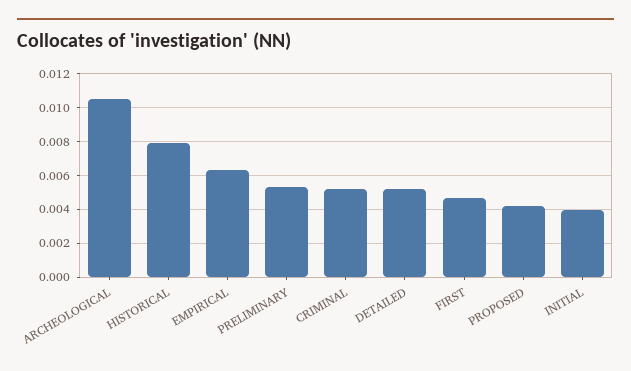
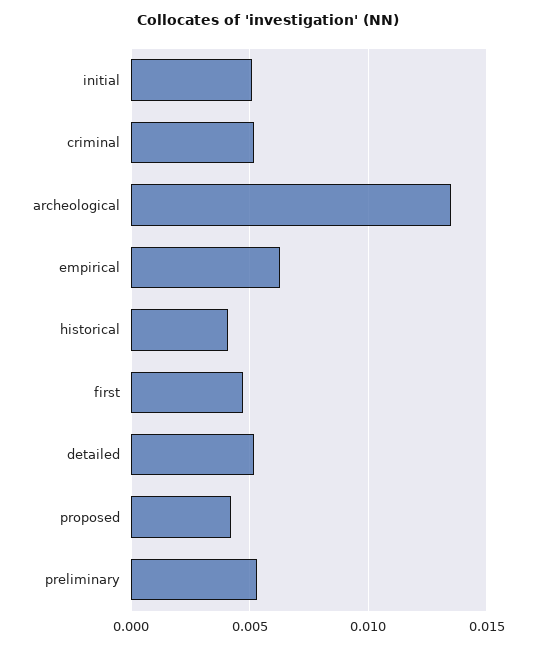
ARCHEOLOGICAL: 0.0105 -> 0.0135
HISTORICAL: 0.008 -> 0.004
INITIAL: 0.004 -> 0.005

